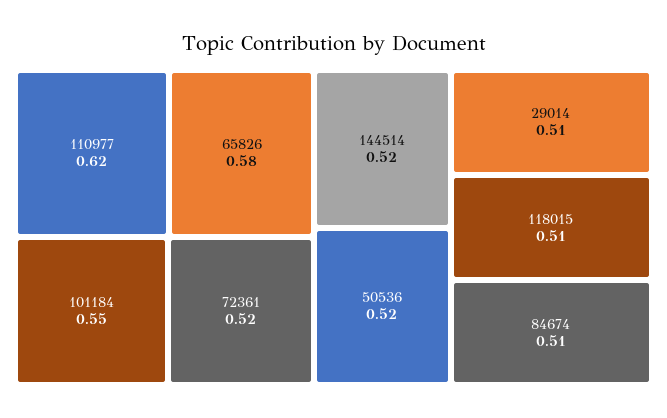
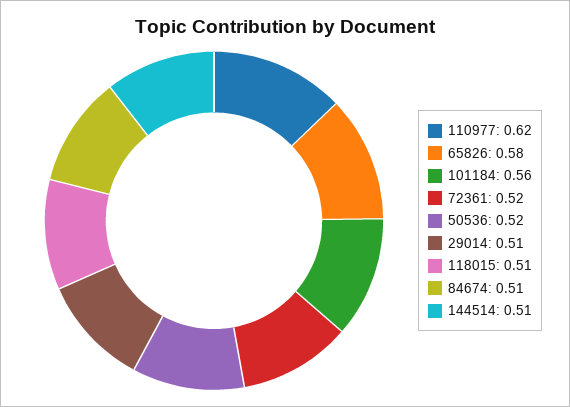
101184: 0.55 -> 0.56
144514: 0.52 -> 0.51

